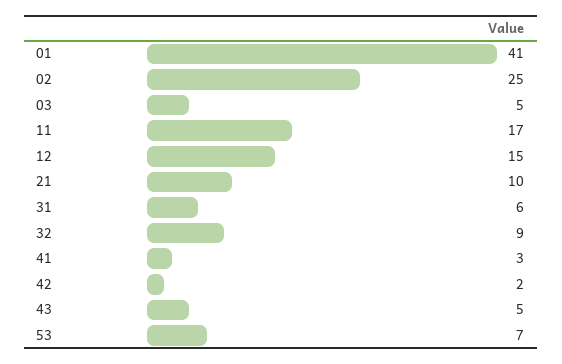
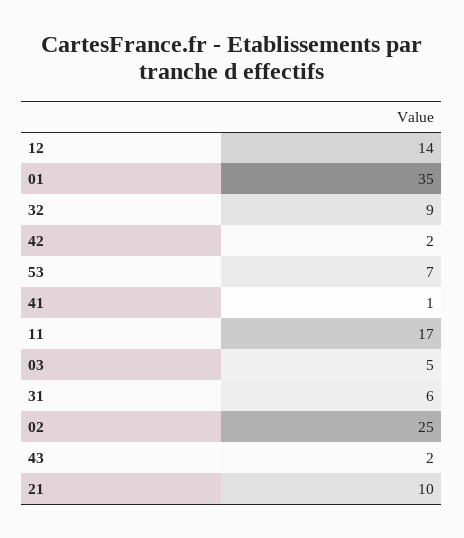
01: 41 -> 35
12: 15 -> 14
41: 3 -> 1
43: 5 -> 2

